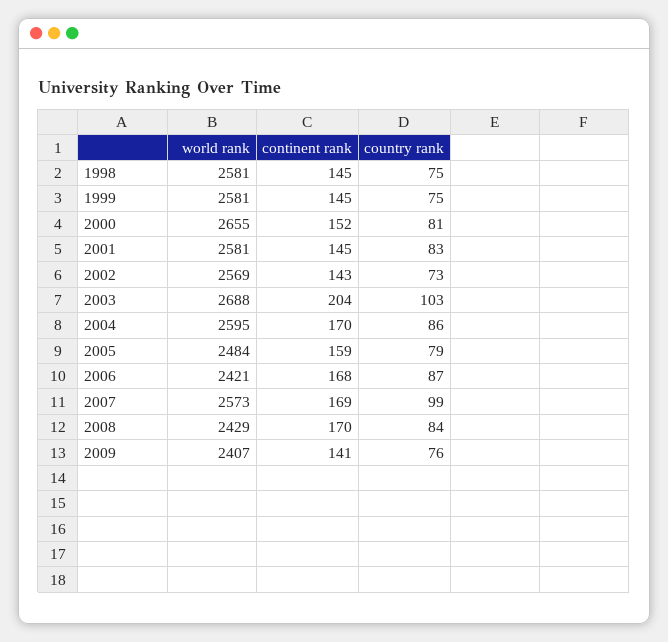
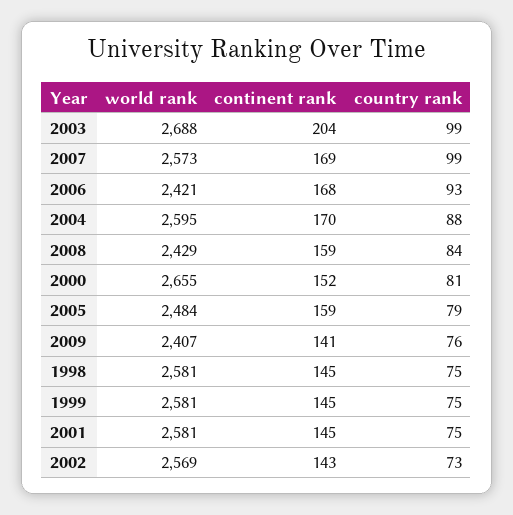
country rank, 2001: 83 -> 75
country rank, 2003: 103 -> 99
country rank, 2004: 86 -> 88
country rank, 2006: 87 -> 93
continent rank, 2008: 170 -> 159

